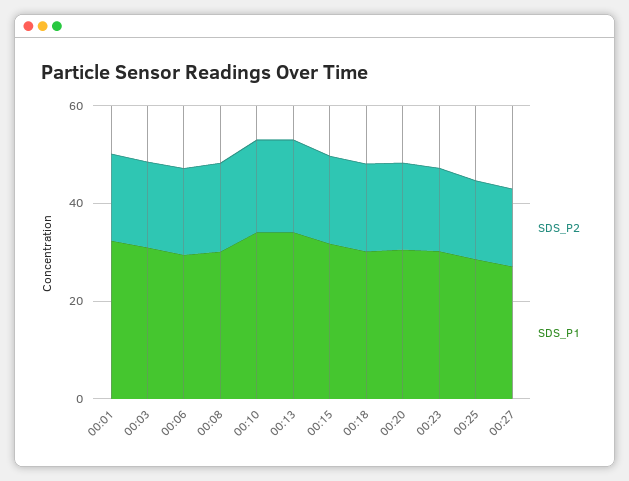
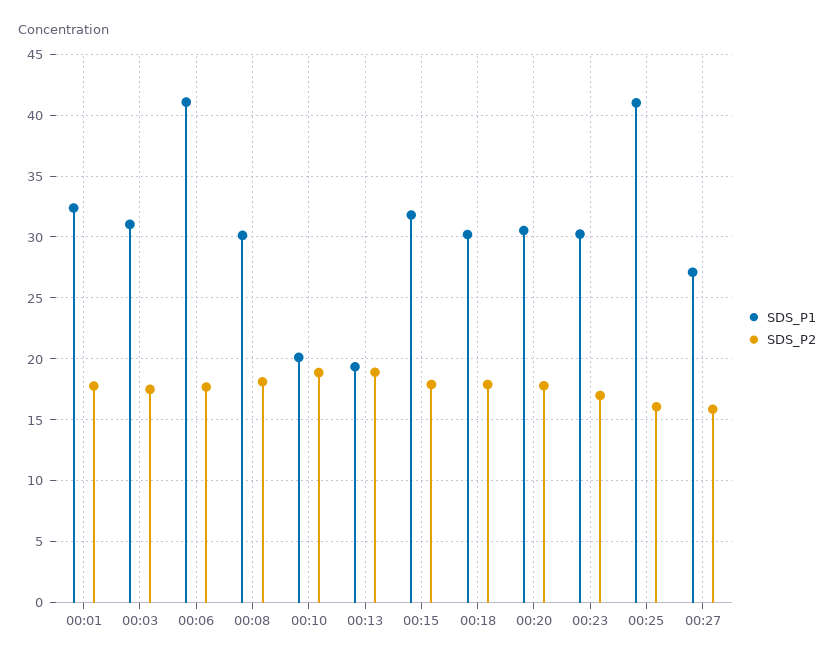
SDS_P1, 00:06: 30 -> 41
SDS_P1, 00:10: 35 -> 20
SDS_P1, 00:13: 35 -> 19.5
SDS_P1, 00:25: 30 -> 41

